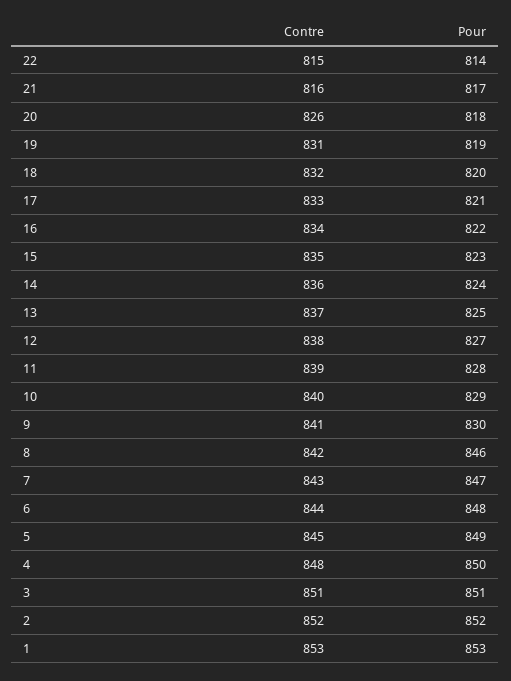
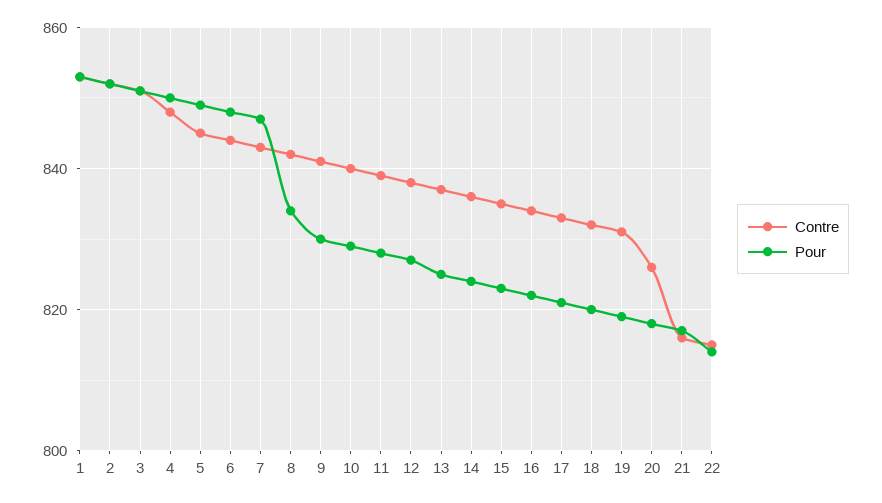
Pour, 8: 846 -> 835

